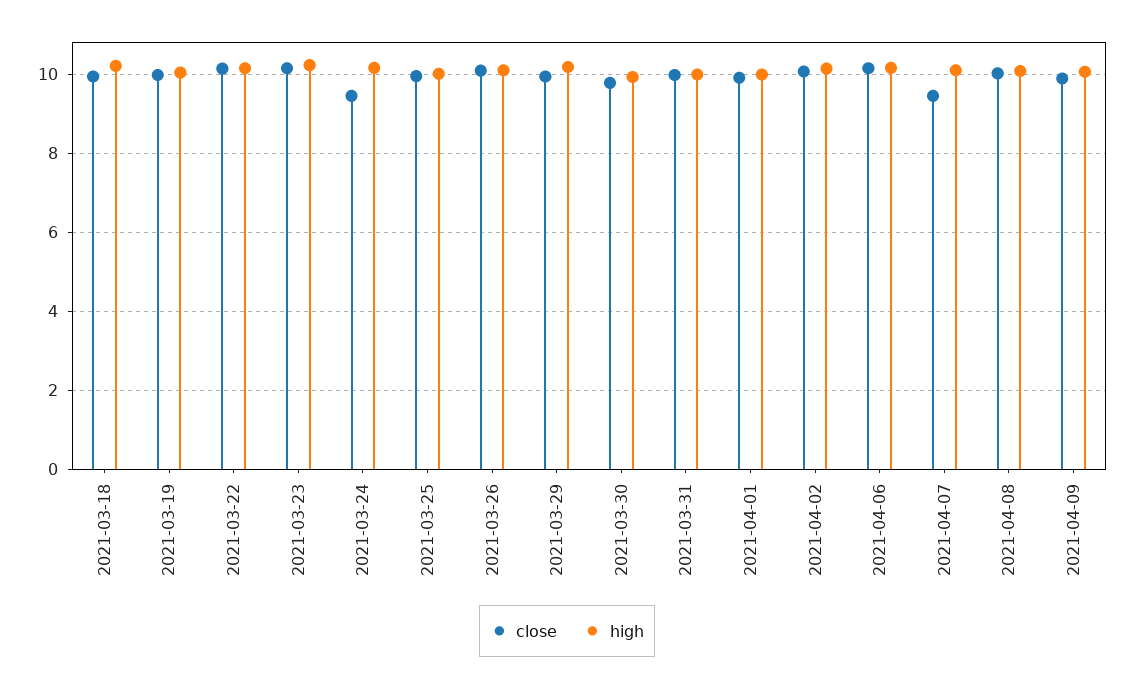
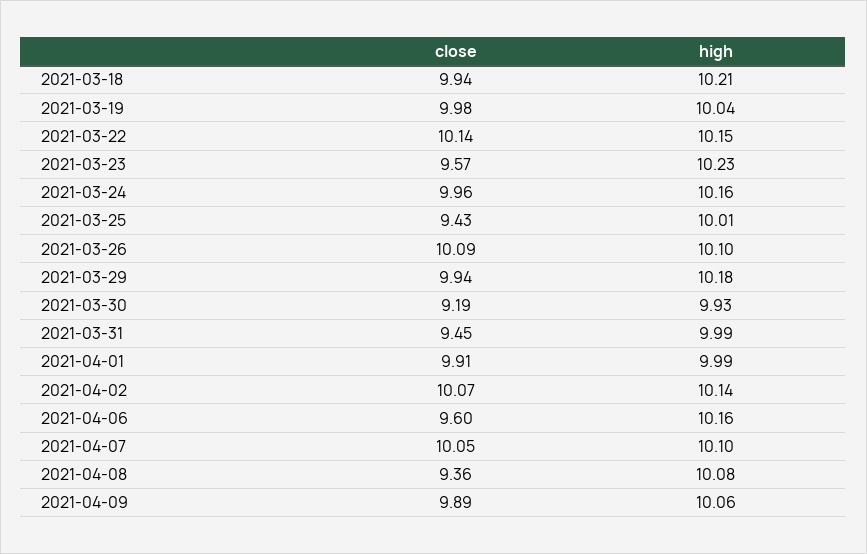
close, 2021-03-23: 10.2 -> 9.57
close, 2021-03-24: 9.4 -> 9.96
close, 2021-03-25: 10 -> 9.43
close, 2021-03-30: 9.8 -> 9.19
close, 2021-03-31: 10 -> 9.45
close, 2021-04-06: 10.2 -> 9.6
close, 2021-04-07: 9.4 -> 10.05
close, 2021-04-08: 10 -> 9.36

